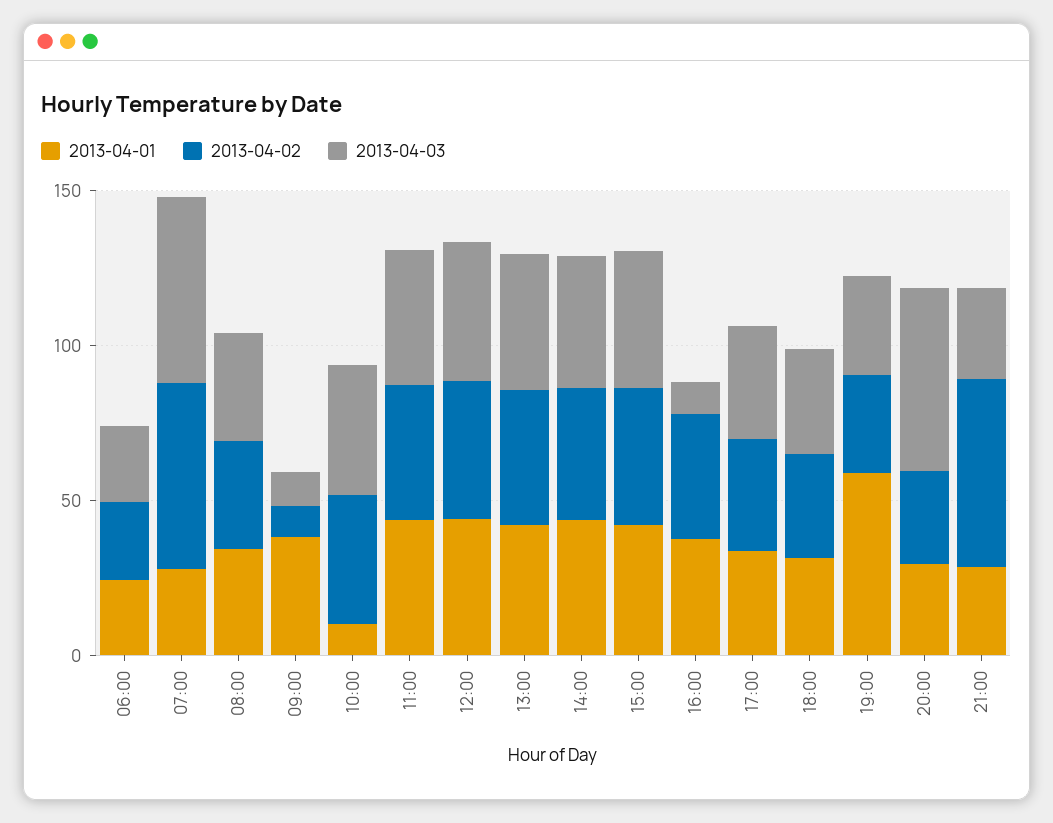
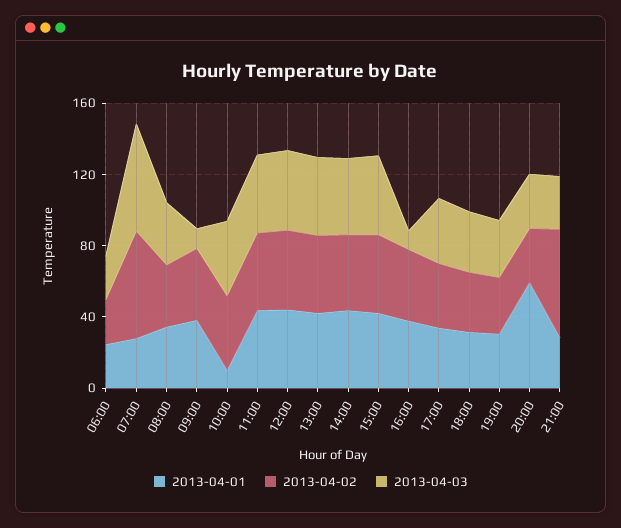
2013-04-02, 09:00: 10 -> 40
2013-04-01, 19:00: 60 -> 30
2013-04-01, 20:00: 30 -> 60
2013-04-03, 20:00: 60 -> 30

